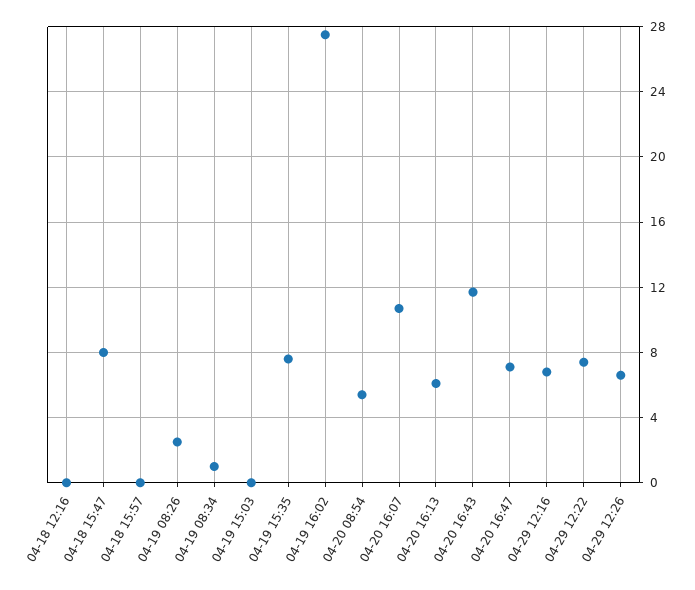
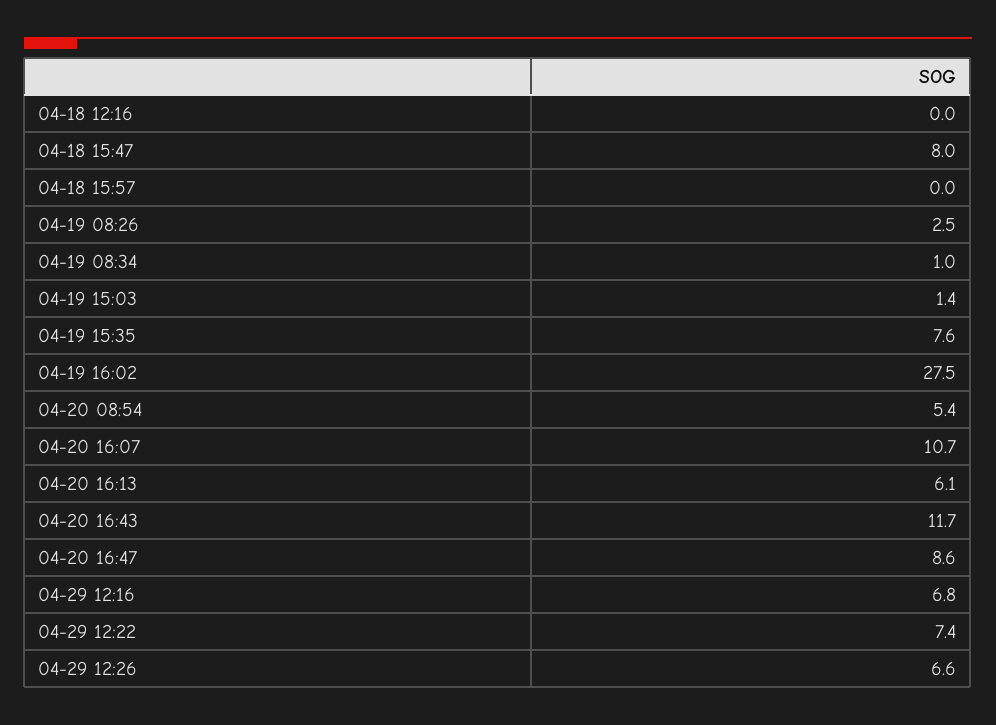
04-19 15:03: 0 -> 1.4
04-20 16:47: 7 -> 8.6

